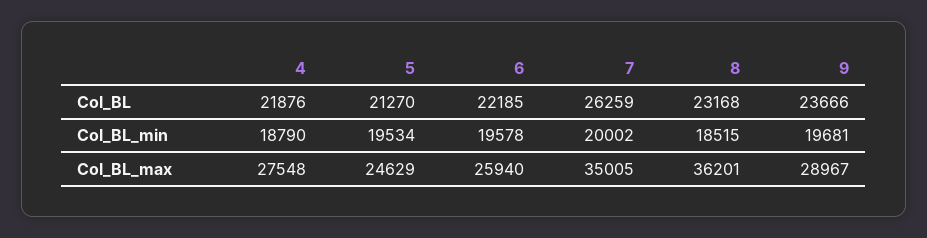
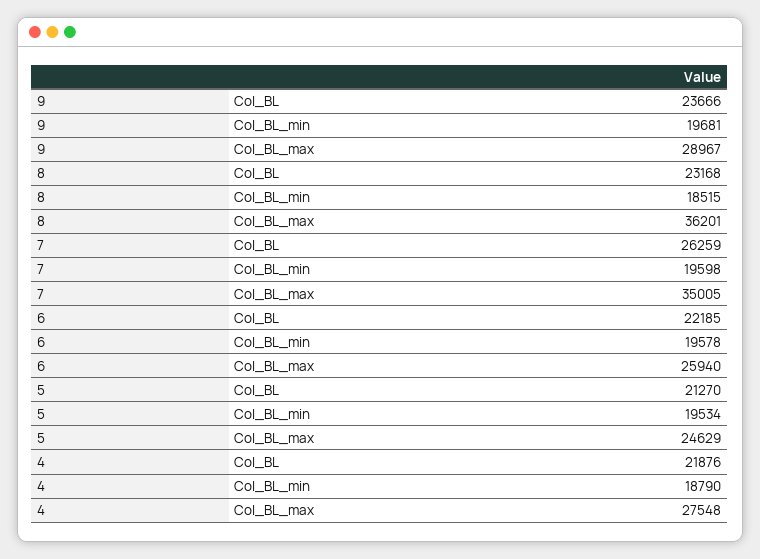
7, Col_BL_min: 20002 -> 19598

